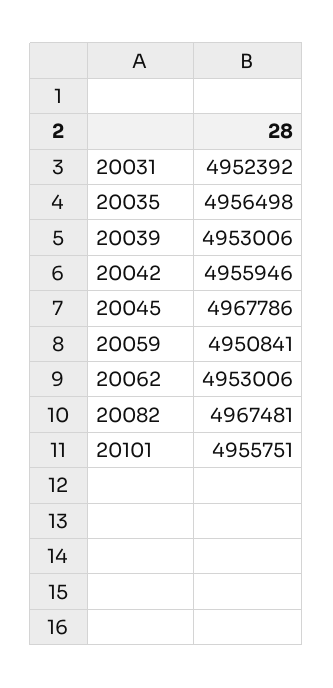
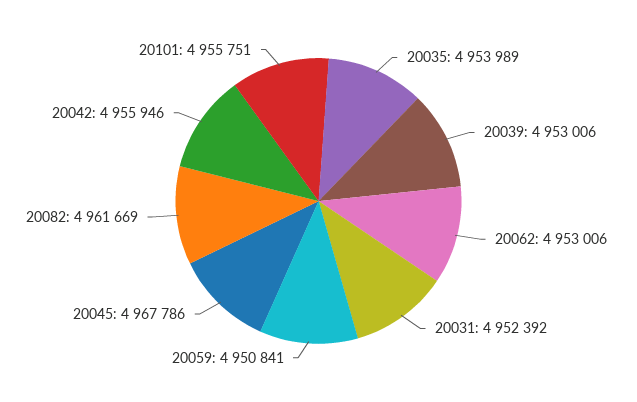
20035: 4956498 -> 4953989
20082: 4967481 -> 4961669

